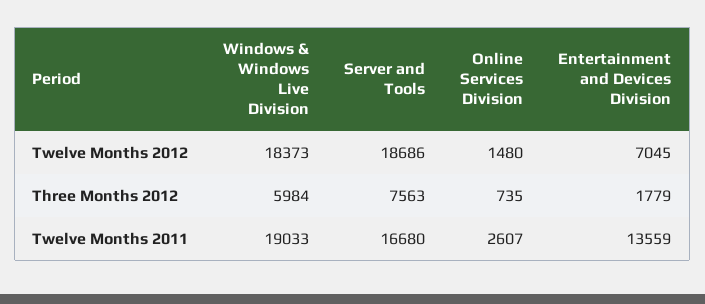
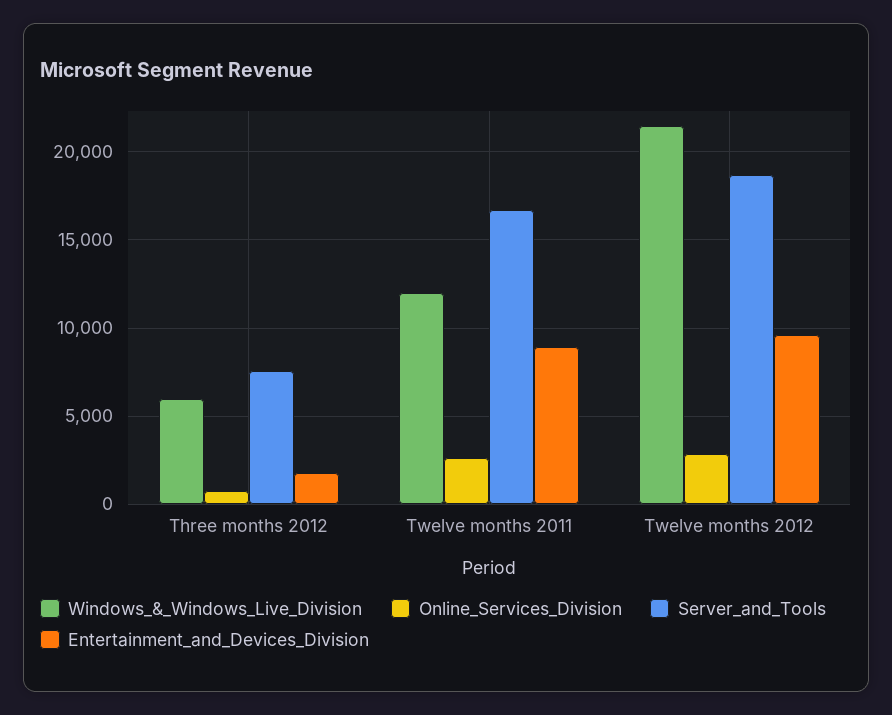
Windows & Windows Live Division, Twelve Months 2012: 18373 -> 21500
Online Services Division, Twelve Months 2012: 1480 -> 3000
Entertainment and Devices Division, Twelve Months 2012: 7045 -> 9500
Windows & Windows Live Division, Twelve Months 2011: 19033 -> 12000
Entertainment and Devices Division, Twelve Months 2011: 13559 -> 9000

